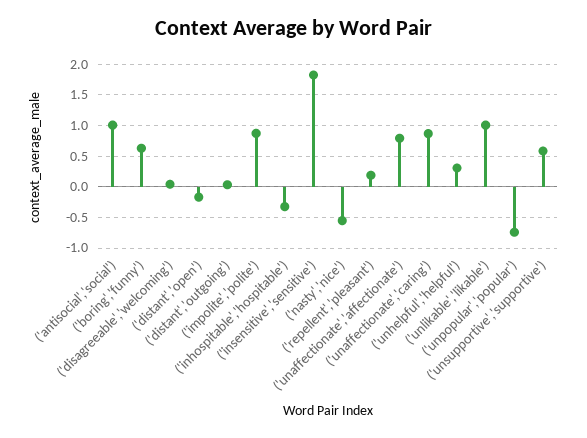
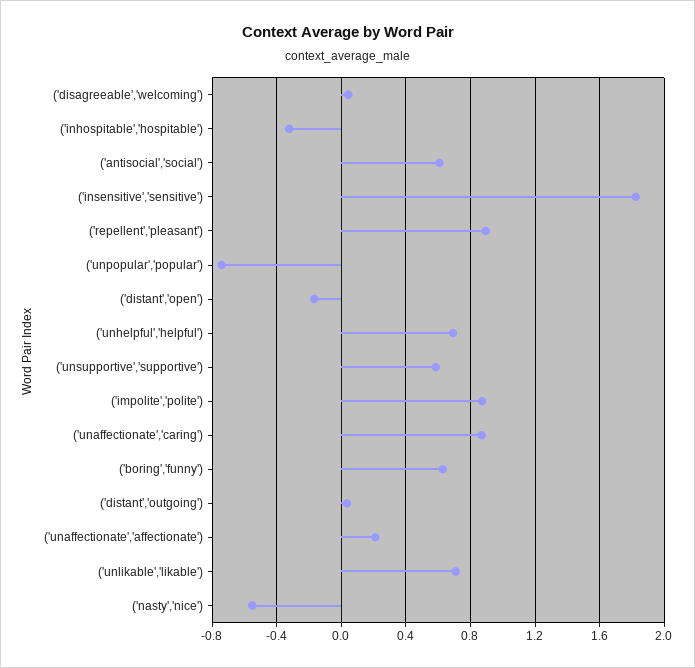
('antisocial','social'): 1 -> 0.6
('repellent','pleasant'): 0.2 -> 0.9
('unaffectionate','affectionate'): 0.8 -> 0.2
('unhelpful','helpful'): 0.3 -> 0.7
('unlikable','likable'): 1 -> 0.7

